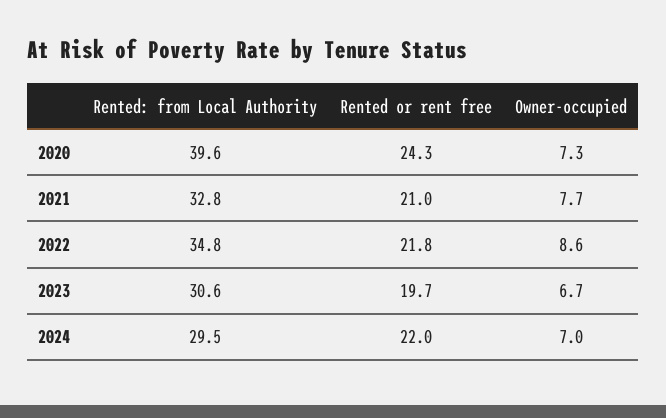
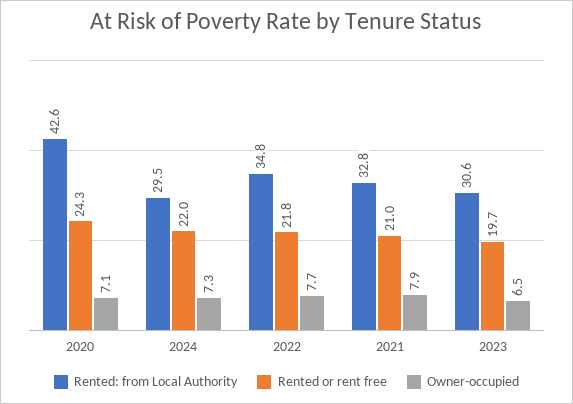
Rented: from Local Authority, 2020: 39.6 -> 42.6
Owner-occupied, 2020: 7.3 -> 7.1
Owner-occupied, 2021: 7.7 -> 7.9
Owner-occupied, 2022: 8.6 -> 7.7
Owner-occupied, 2023: 6.7 -> 6.5
Owner-occupied, 2024: 7 -> 7.3

